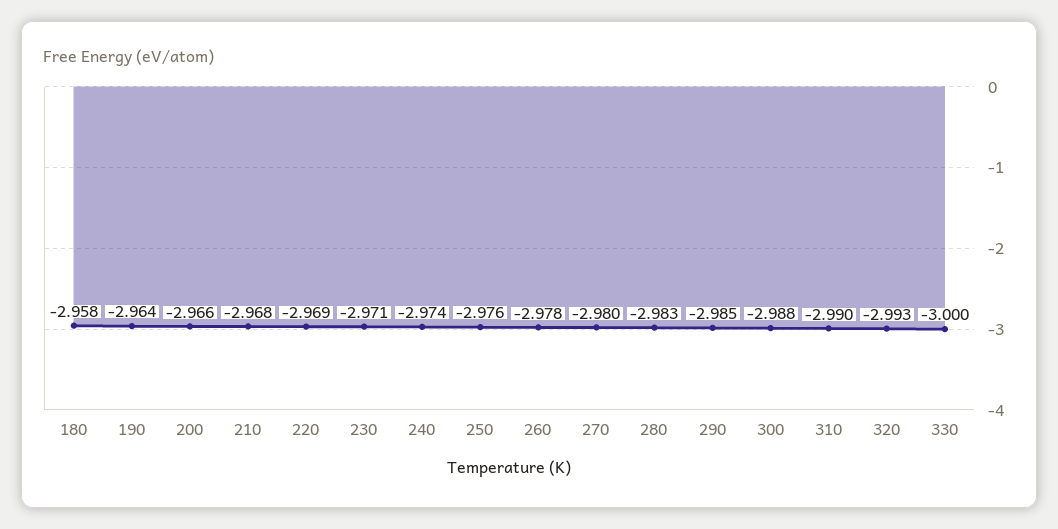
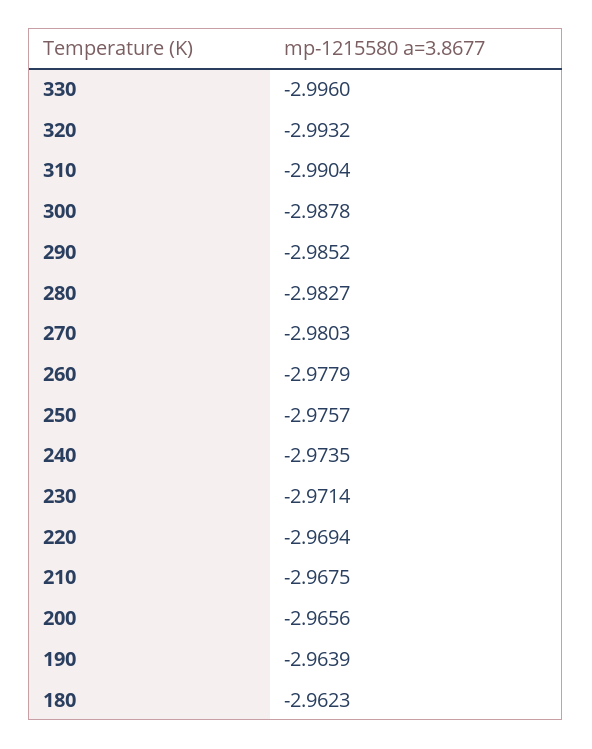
180: -2.958 -> -2.9623
330: -3 -> -2.996

